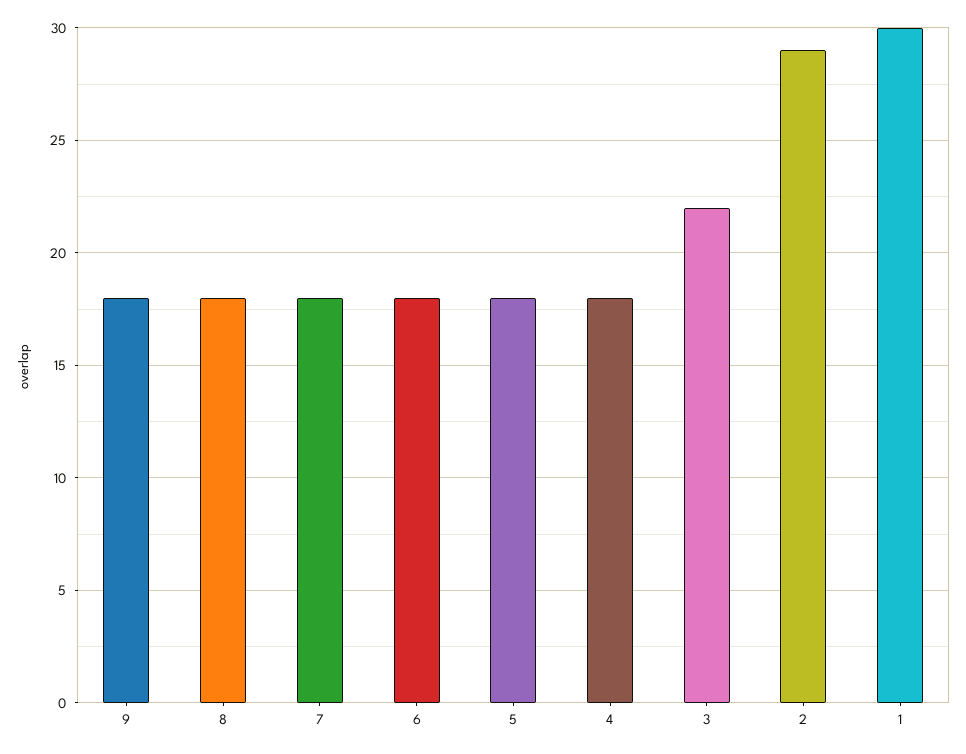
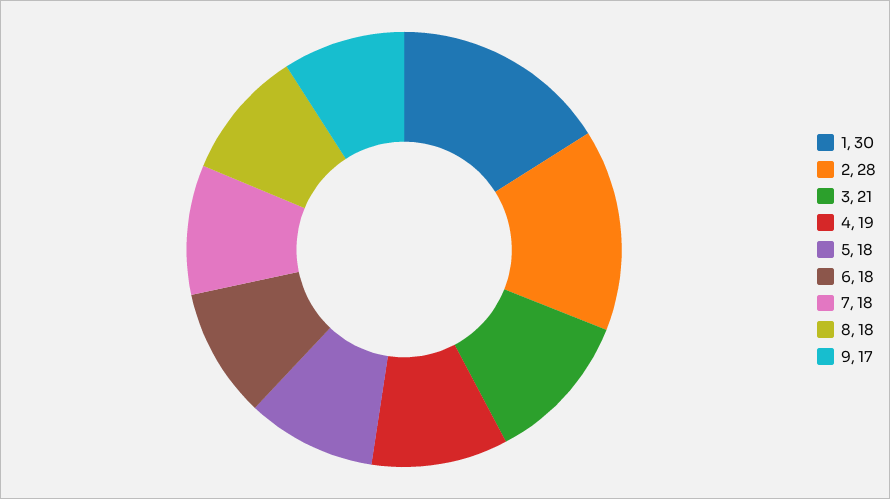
9: 18 -> 17
4: 18 -> 19
3: 22 -> 21
2: 29 -> 28

